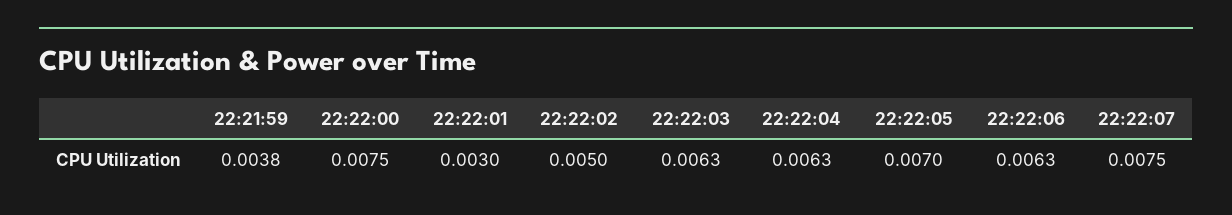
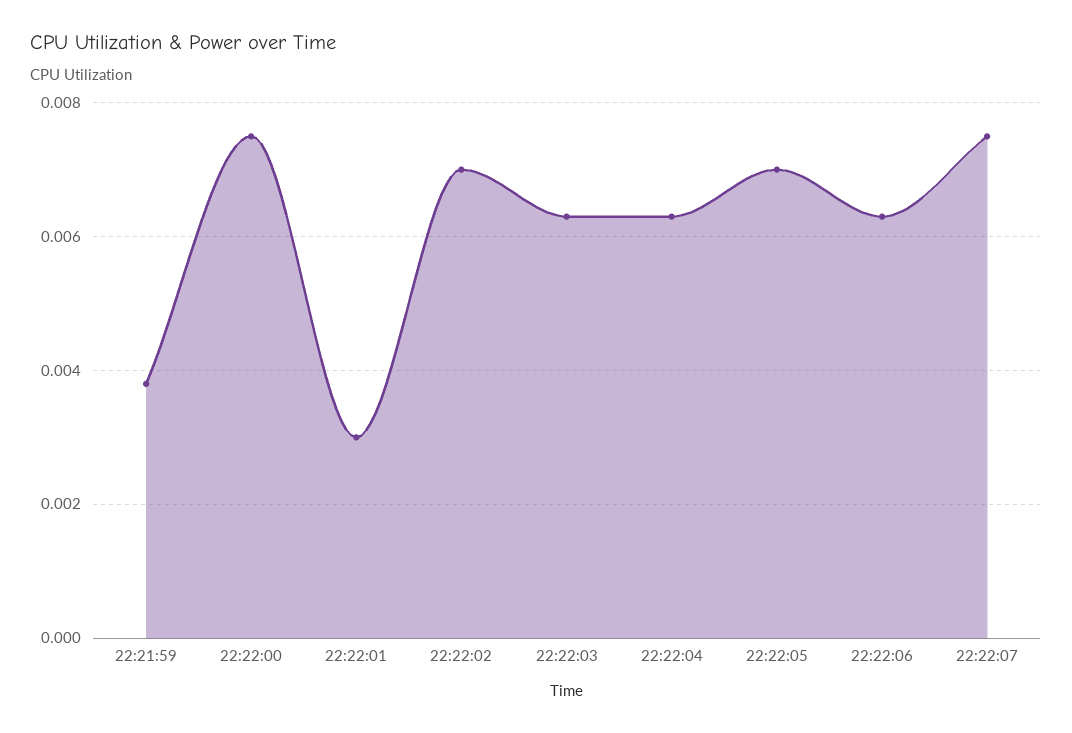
22:22:02: 0.005 -> 0.007

